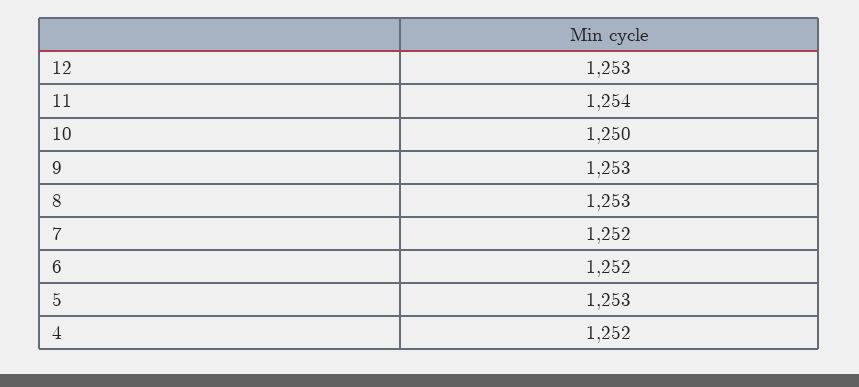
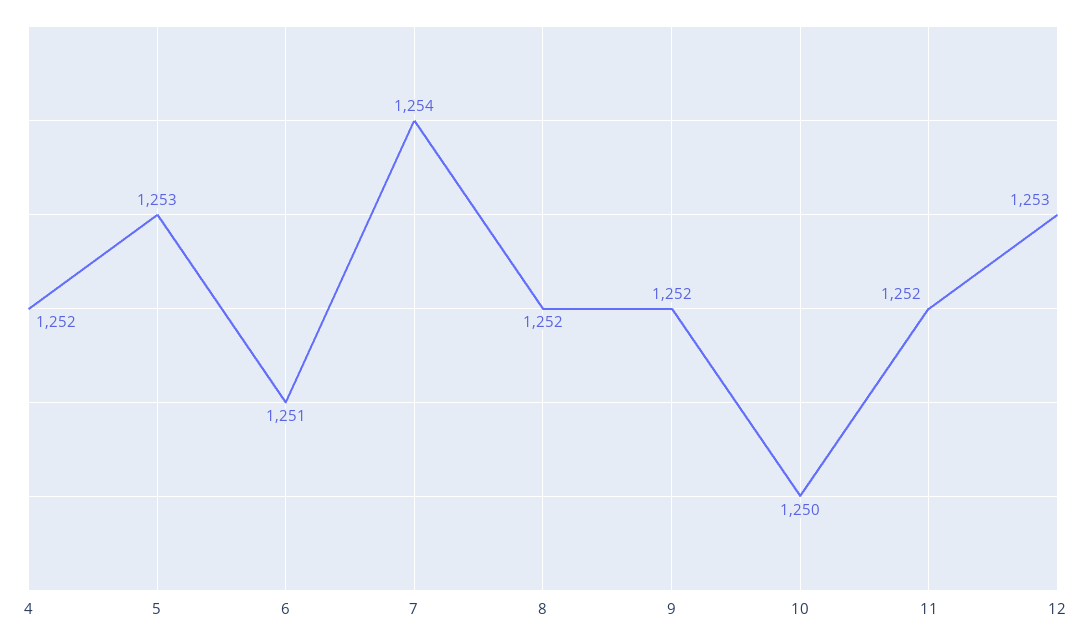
11: 1254 -> 1252
9: 1253 -> 1252
8: 1253 -> 1252
7: 1252 -> 1254
6: 1252 -> 1251

